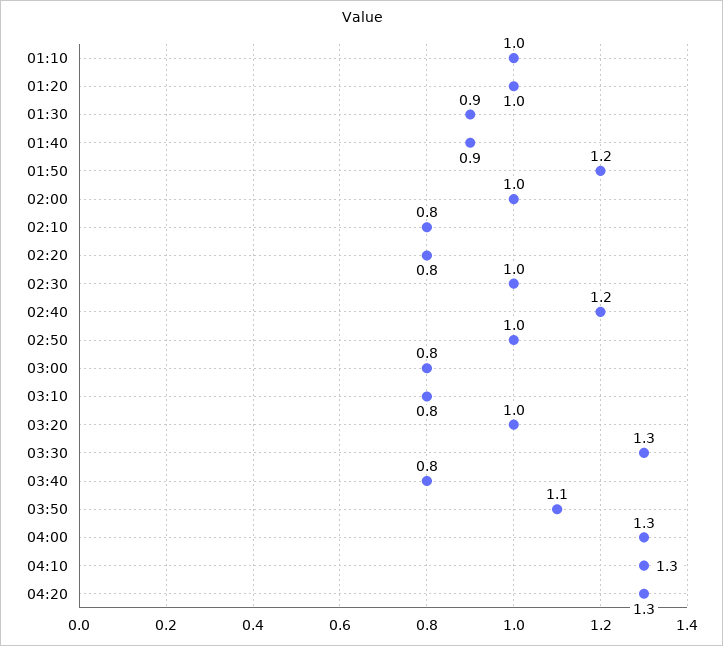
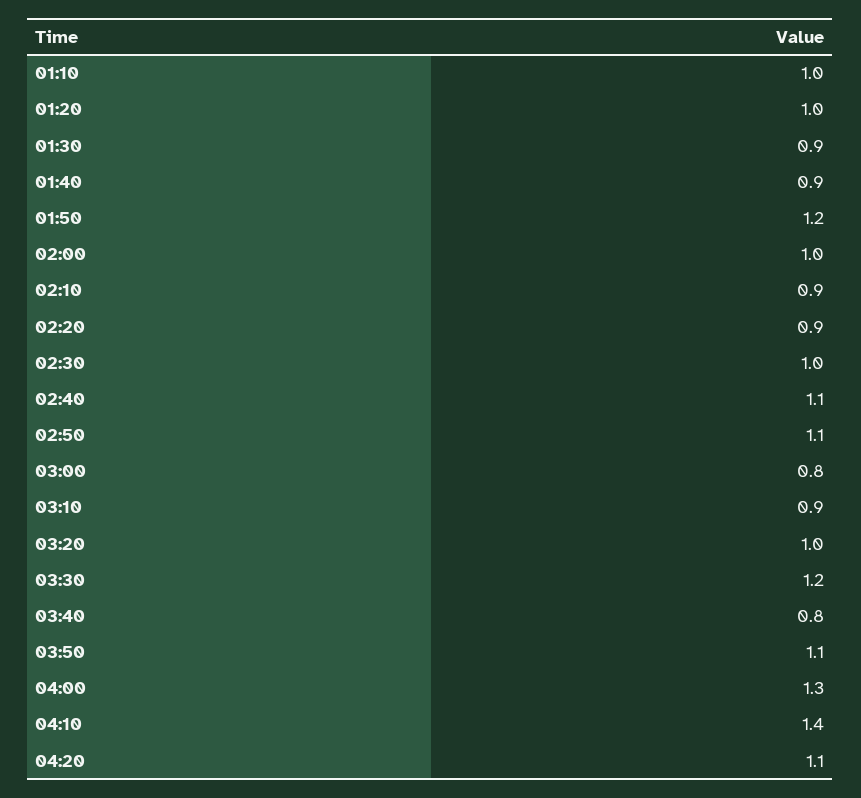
02:10: 0.8 -> 0.9
02:20: 0.8 -> 0.9
02:40: 1.2 -> 1.1
02:50: 1 -> 1.1
03:10: 0.8 -> 0.9
03:30: 1.3 -> 1.2
04:10: 1.3 -> 1.4
04:20: 1.3 -> 1.1

